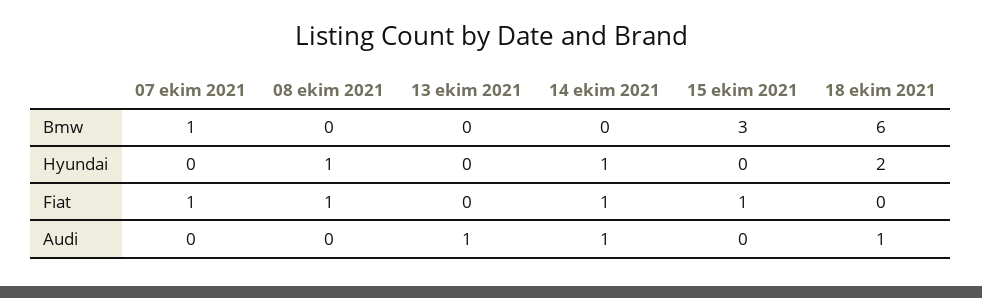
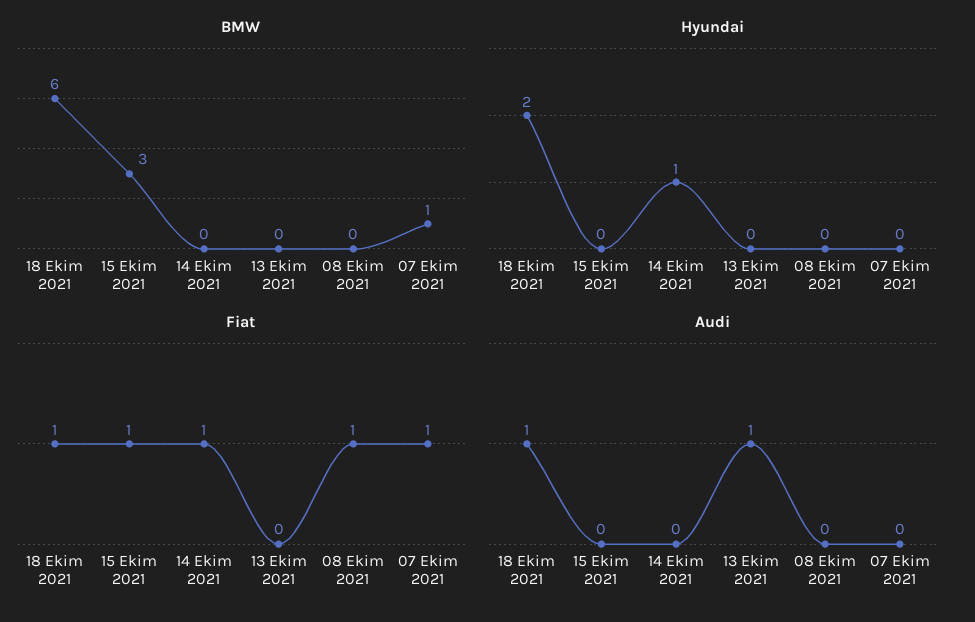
Hyundai, 08 ekim 2021: 1 -> 0
Fiat, 18 ekim 2021: 0 -> 1
Audi, 14 ekim 2021: 1 -> 0

